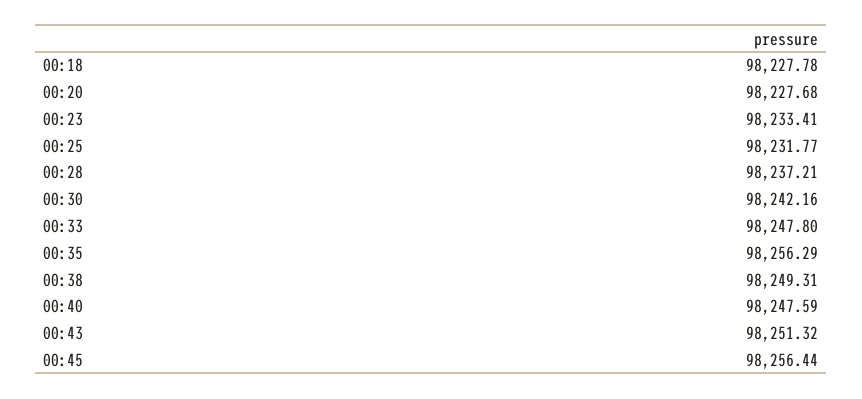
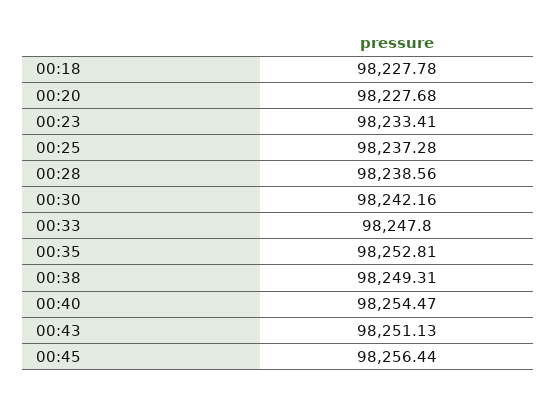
00:25: 98231.77 -> 98237.28
00:28: 98237.21 -> 98238.56
00:35: 98256.29 -> 98252.81
00:40: 98247.59 -> 98254.47
00:43: 98251.32 -> 98251.13

